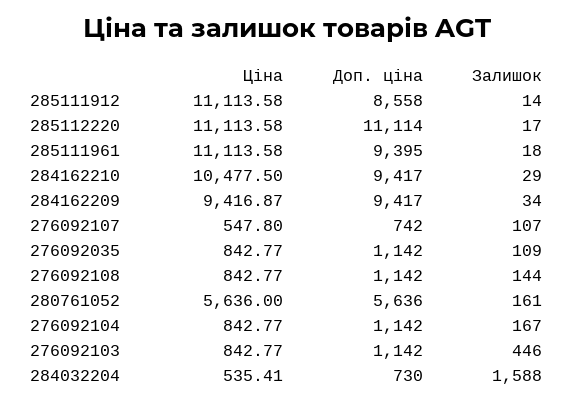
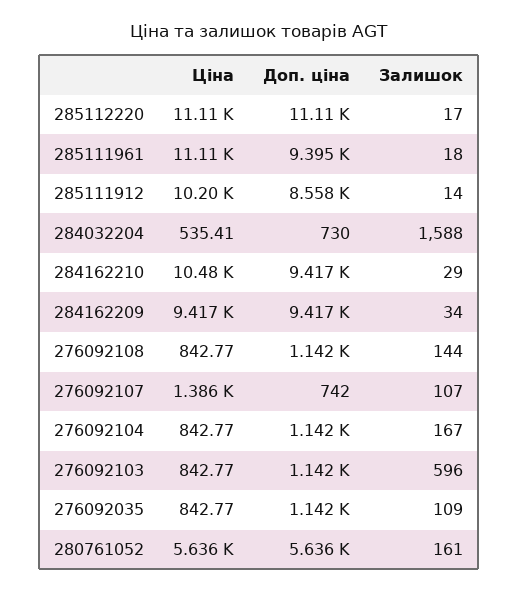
Ціна, 285111912: 11113.58 -> 10200
Ціна, 276092107: 547.8 -> 1386
Залишок, 276092103: 446 -> 596

